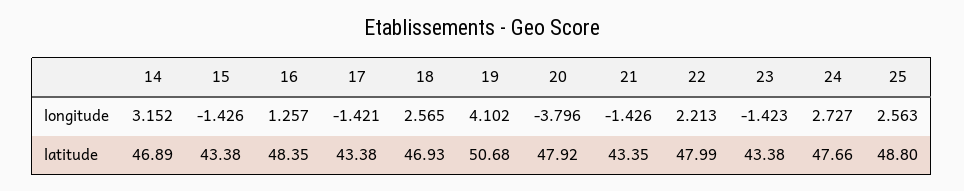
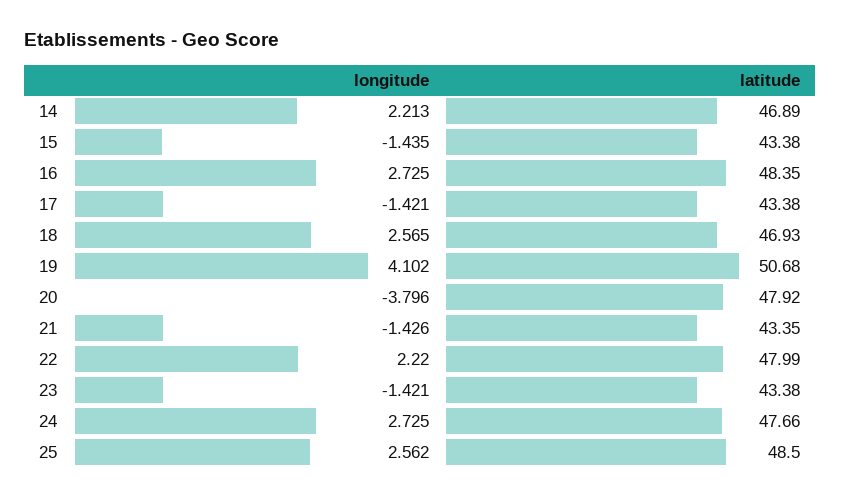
14, longitude: 3.152 -> 2.213
15, longitude: -1.426 -> -1.435
16, longitude: 1.257 -> 2.725
22, longitude: 2.213 -> 2.22
23, longitude: -1.423 -> -1.421
24, longitude: 2.727 -> 2.725
25, longitude: 2.563 -> 2.562
25, latitude: 48.8 -> 48.5

